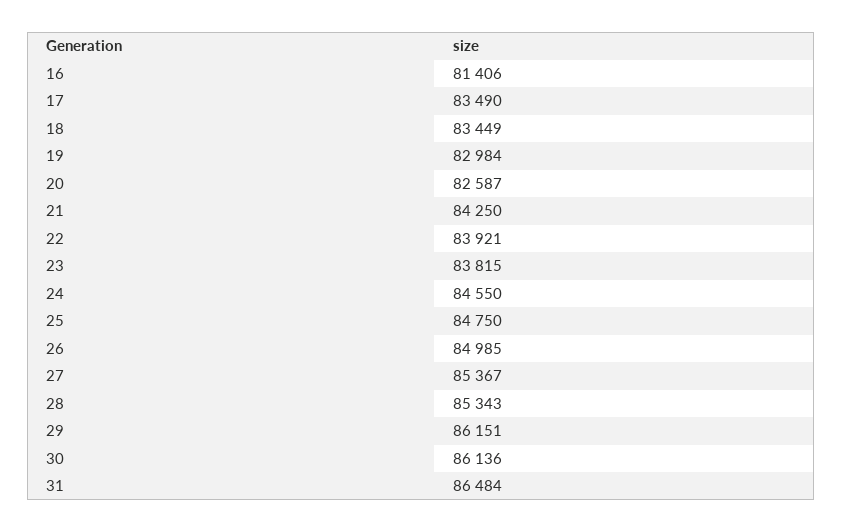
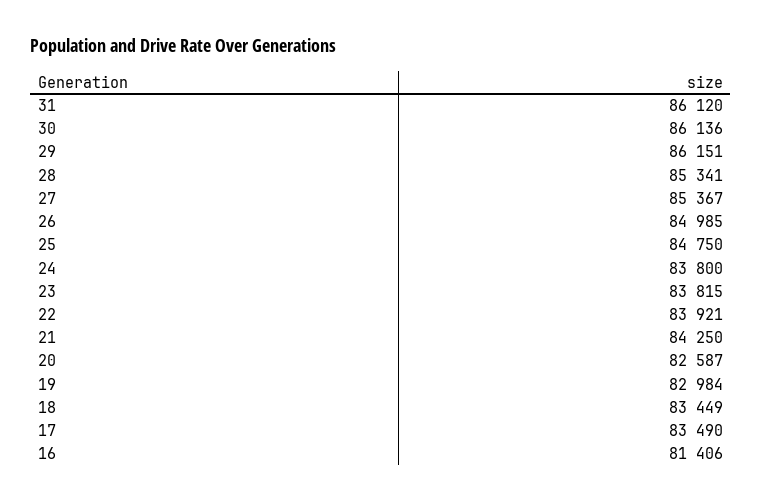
24: 84550 -> 83800
28: 85343 -> 85341
31: 86484 -> 86120

